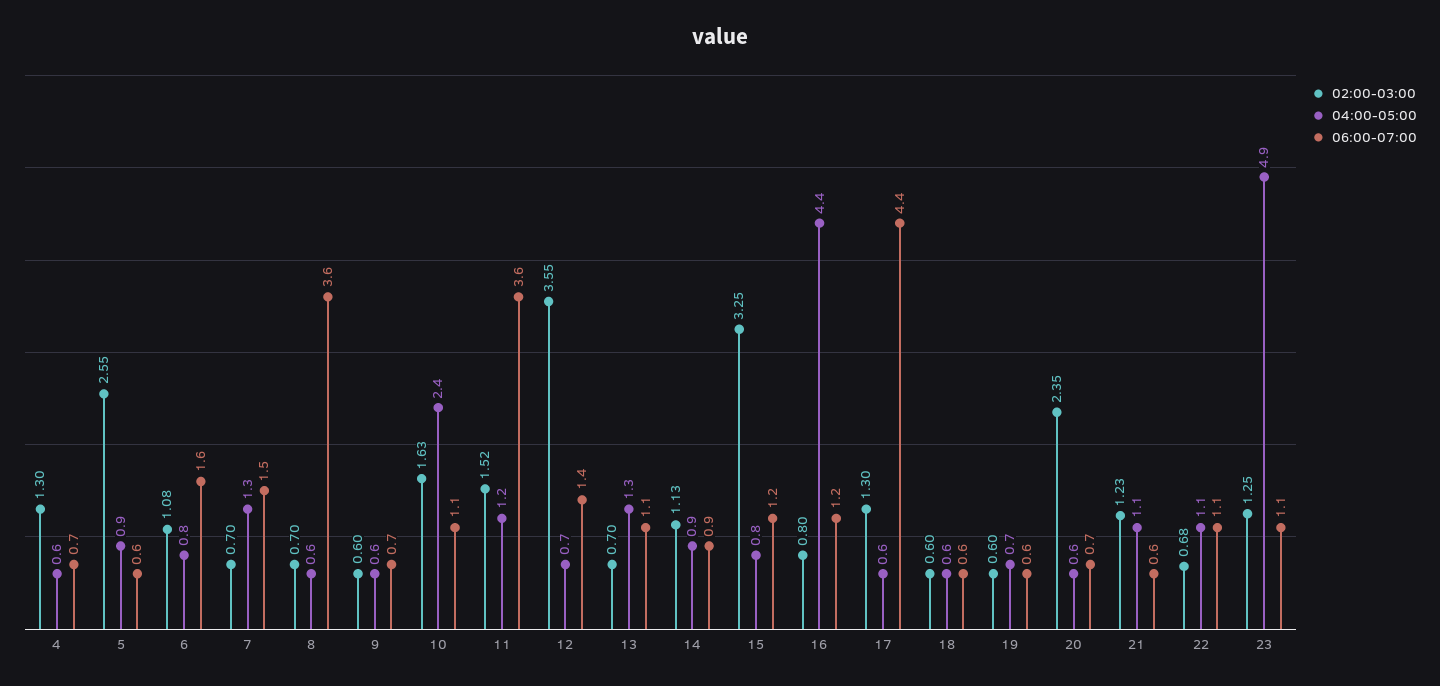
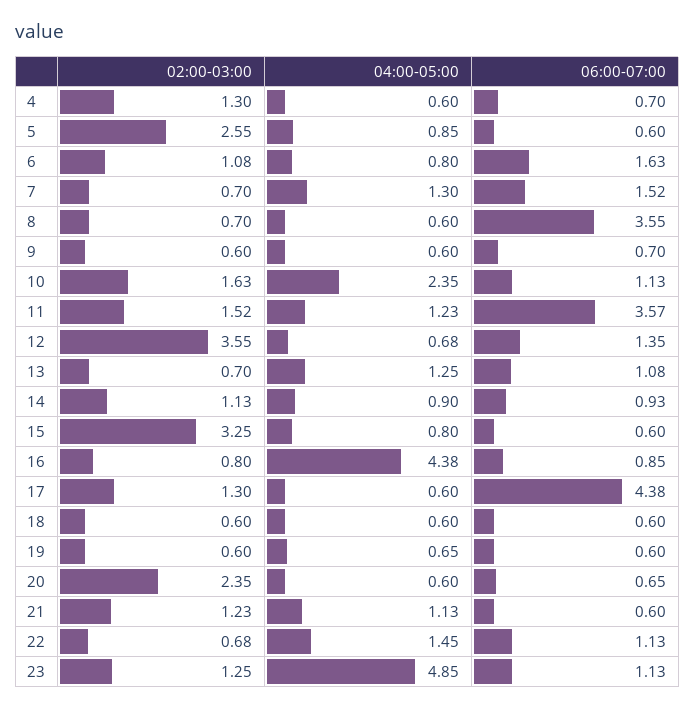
06:00-07:00, 15: 1.2 -> 0.6
06:00-07:00, 16: 1.2 -> 0.85
04:00-05:00, 22: 1.1 -> 1.45

